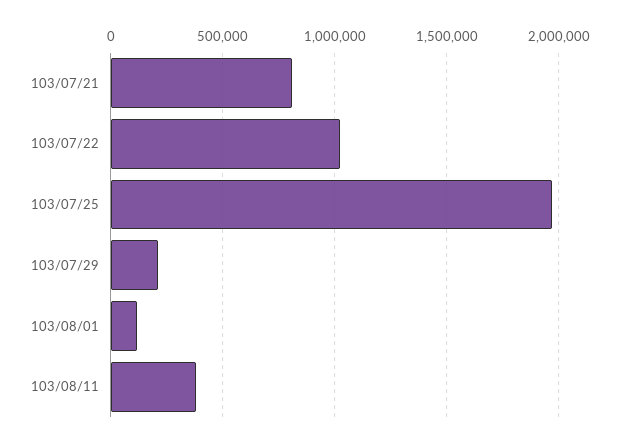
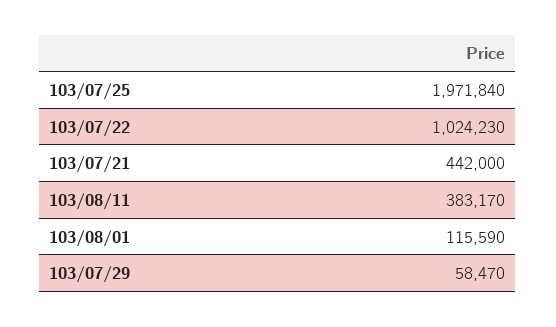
103/07/21: 800000 -> 442000
103/07/29: 200000 -> 58470

